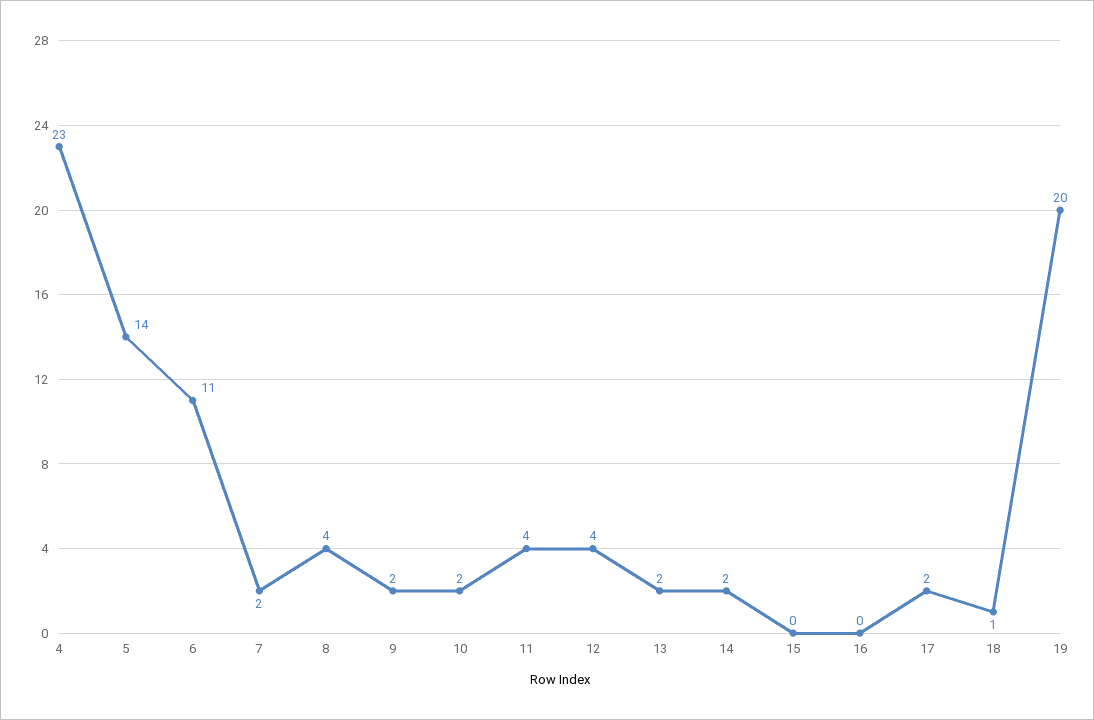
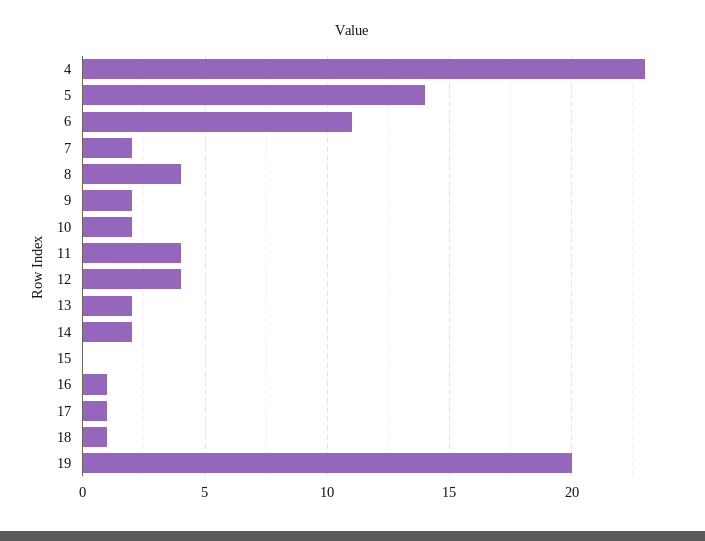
16: 0 -> 1
17: 2 -> 1

